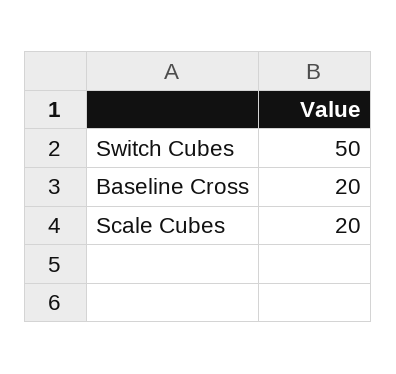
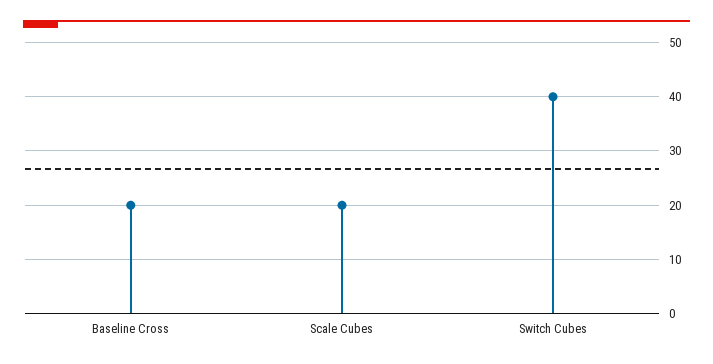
Switch Cubes: 50 -> 40

